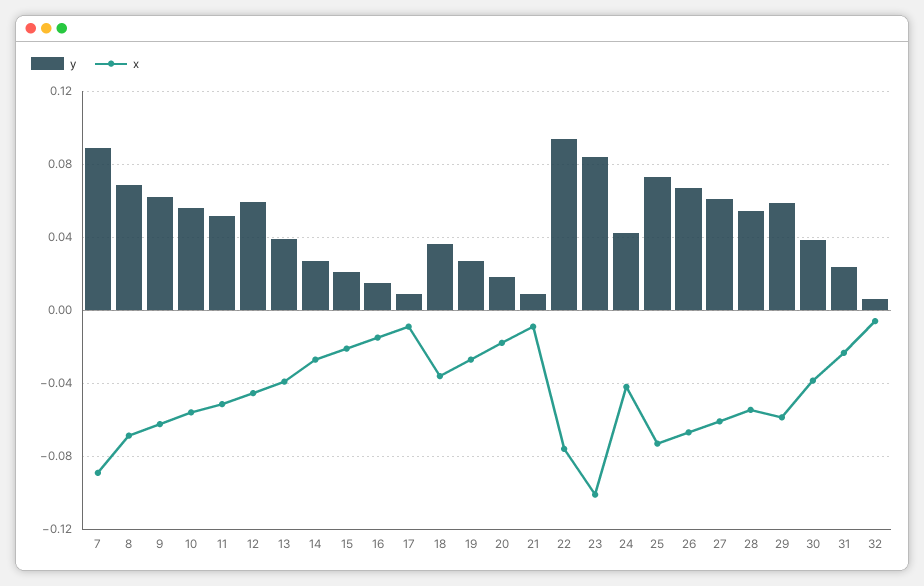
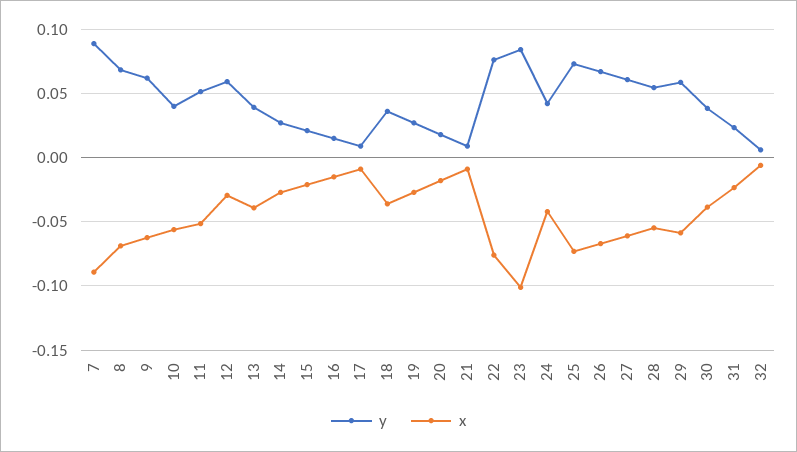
y, 10: 0.055 -> 0.04
x, 12: -0.045 -> -0.03
y, 22: 0.095 -> 0.075

